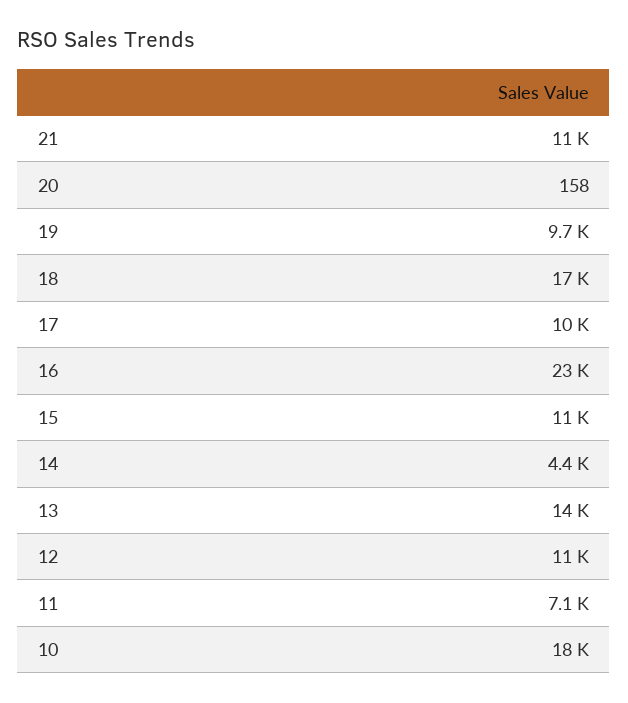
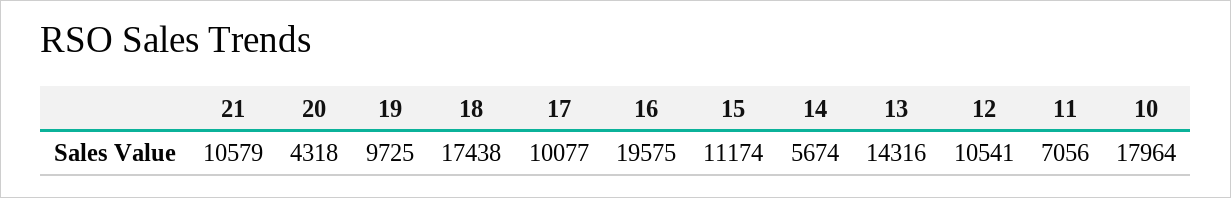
20: 158 -> 4318
16: 23000 -> 19575
14: 4400 -> 5674

